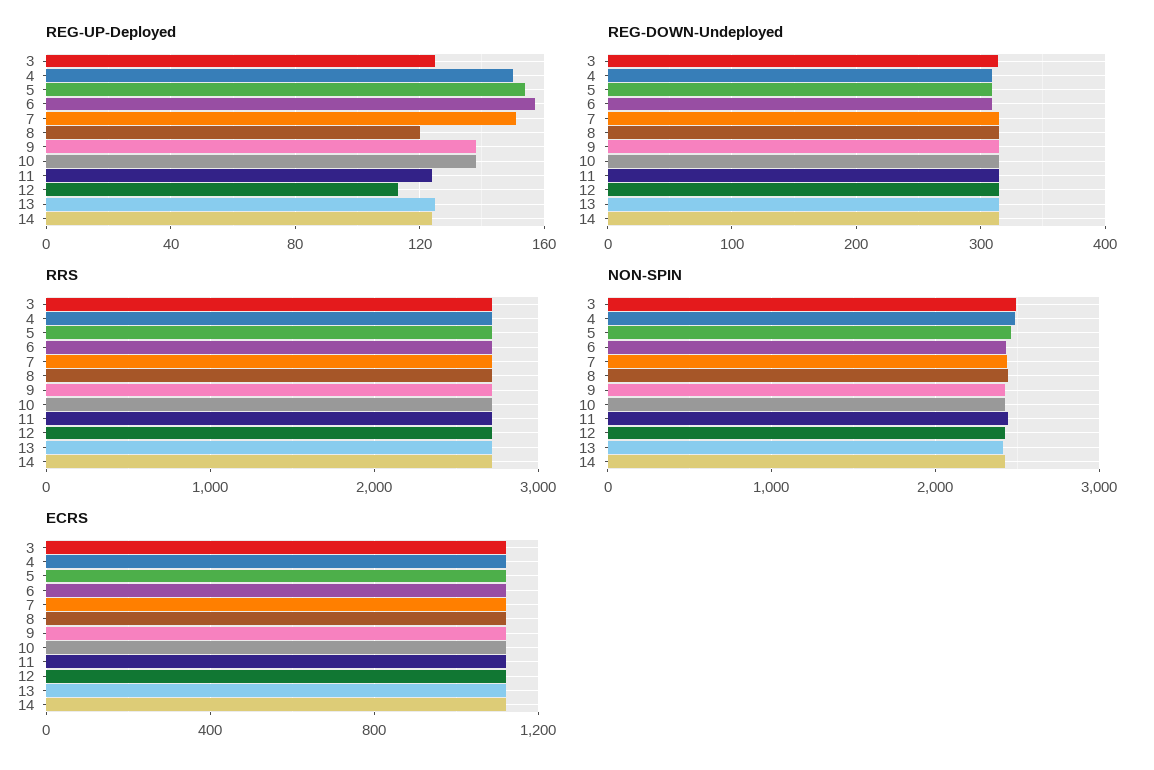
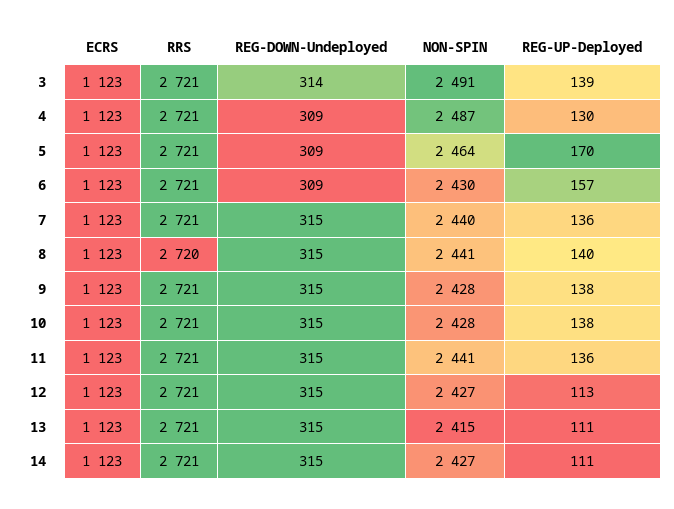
REG-UP-Deployed, 3: 125 -> 139
REG-UP-Deployed, 4: 150 -> 130
REG-UP-Deployed, 5: 155 -> 170
REG-UP-Deployed, 7: 150 -> 136
REG-UP-Deployed, 8: 120 -> 140
REG-UP-Deployed, 11: 125 -> 136
REG-UP-Deployed, 13: 125 -> 111
REG-UP-Deployed, 14: 125 -> 111

